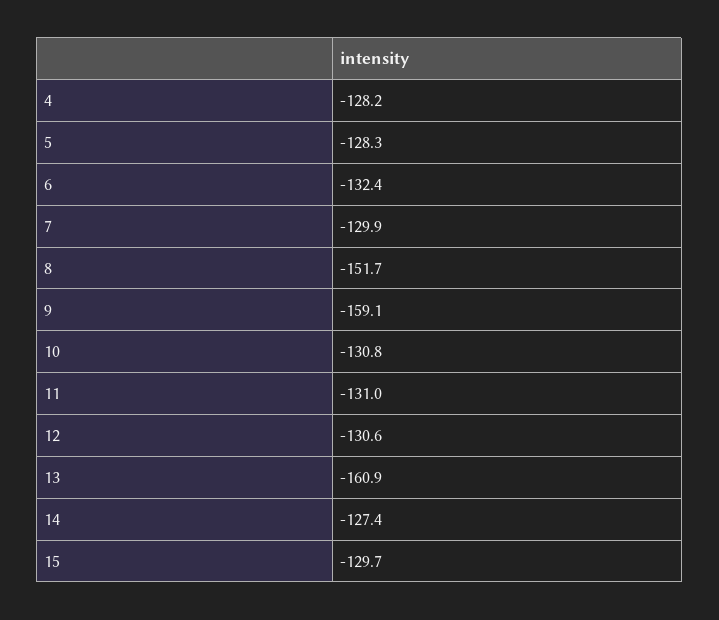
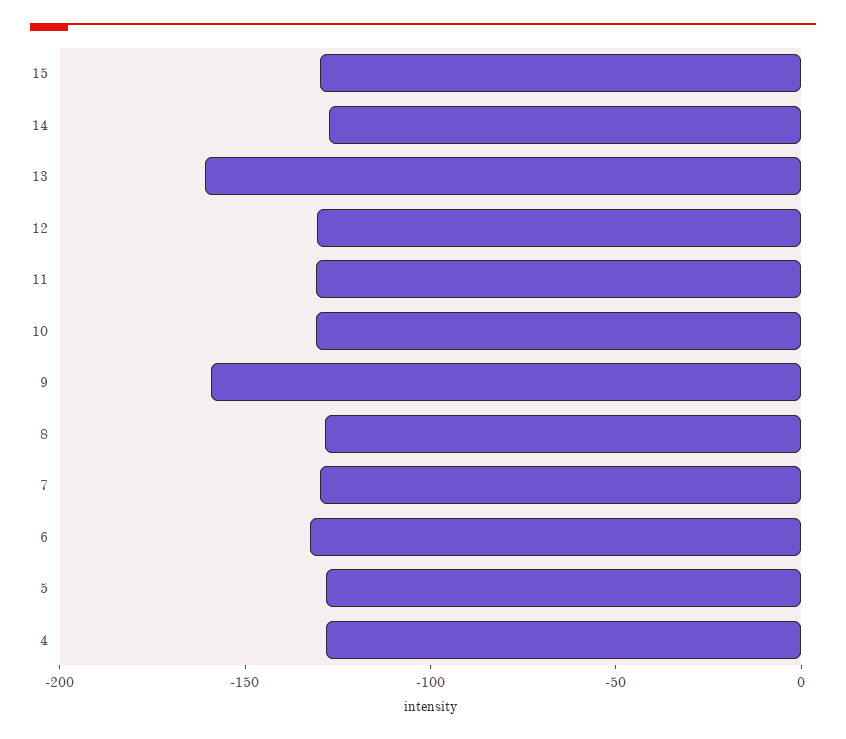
8: -151.7 -> -130

